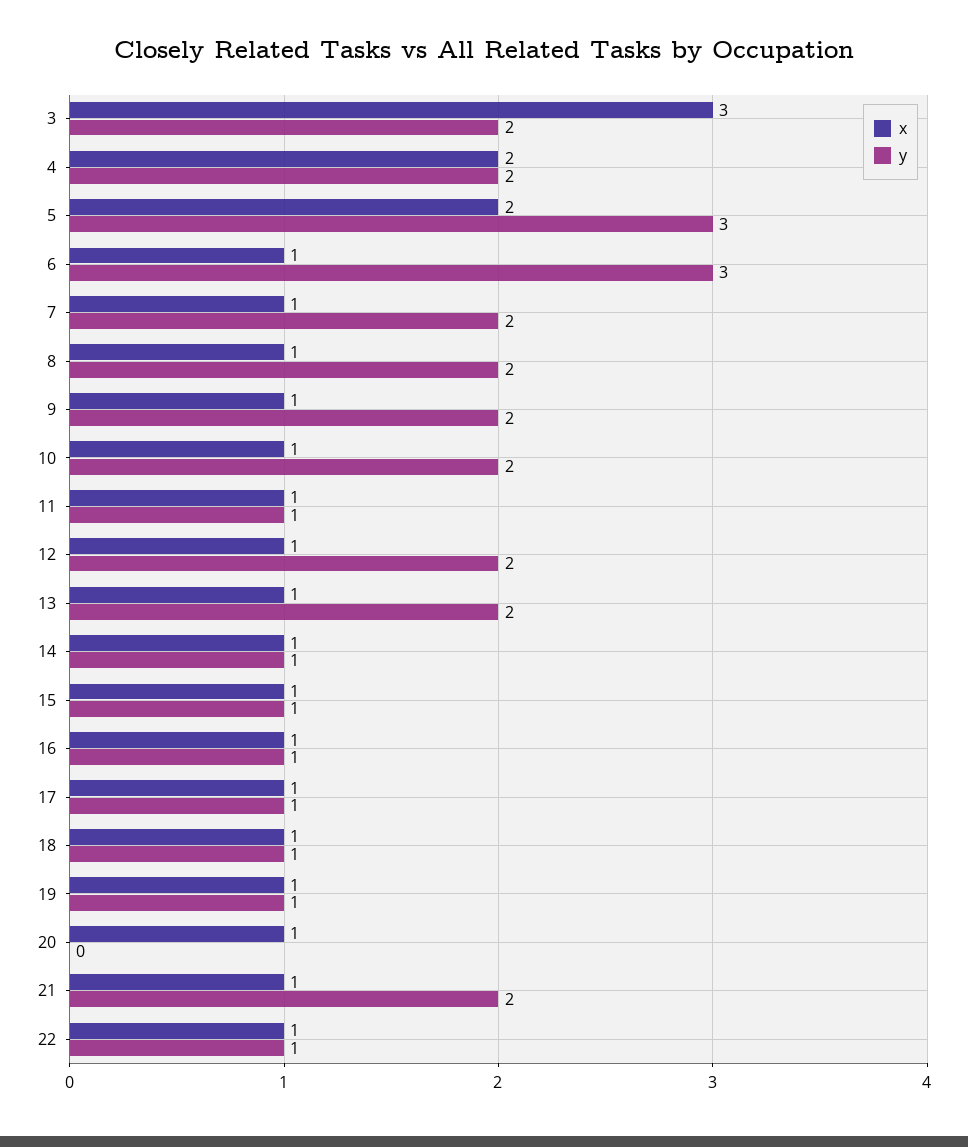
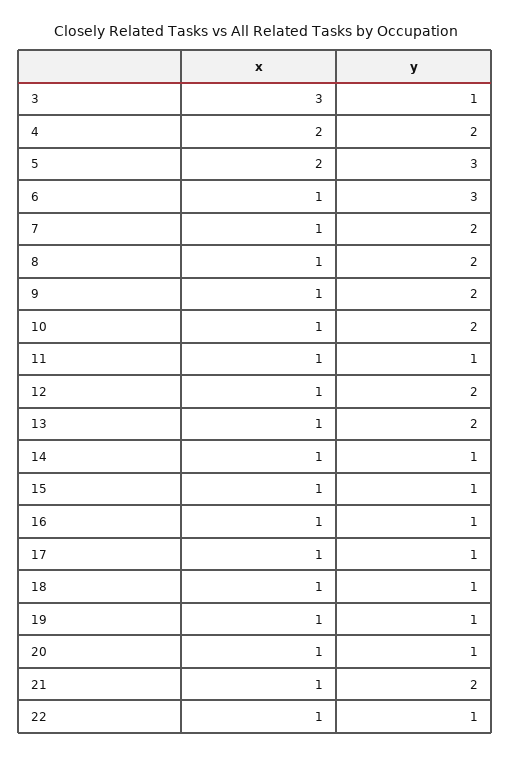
y, 3: 2 -> 1
y, 20: 0 -> 1

